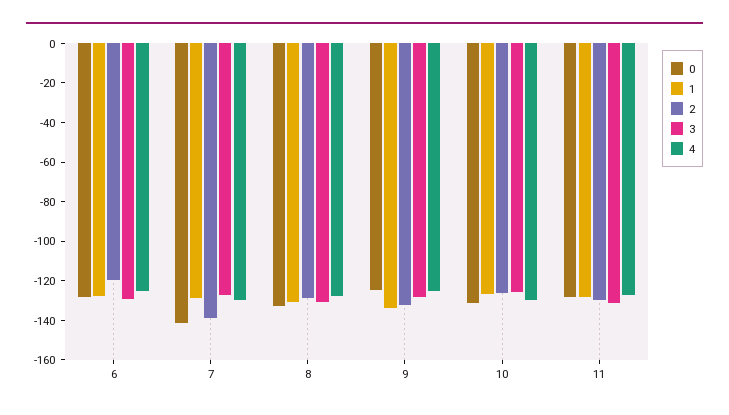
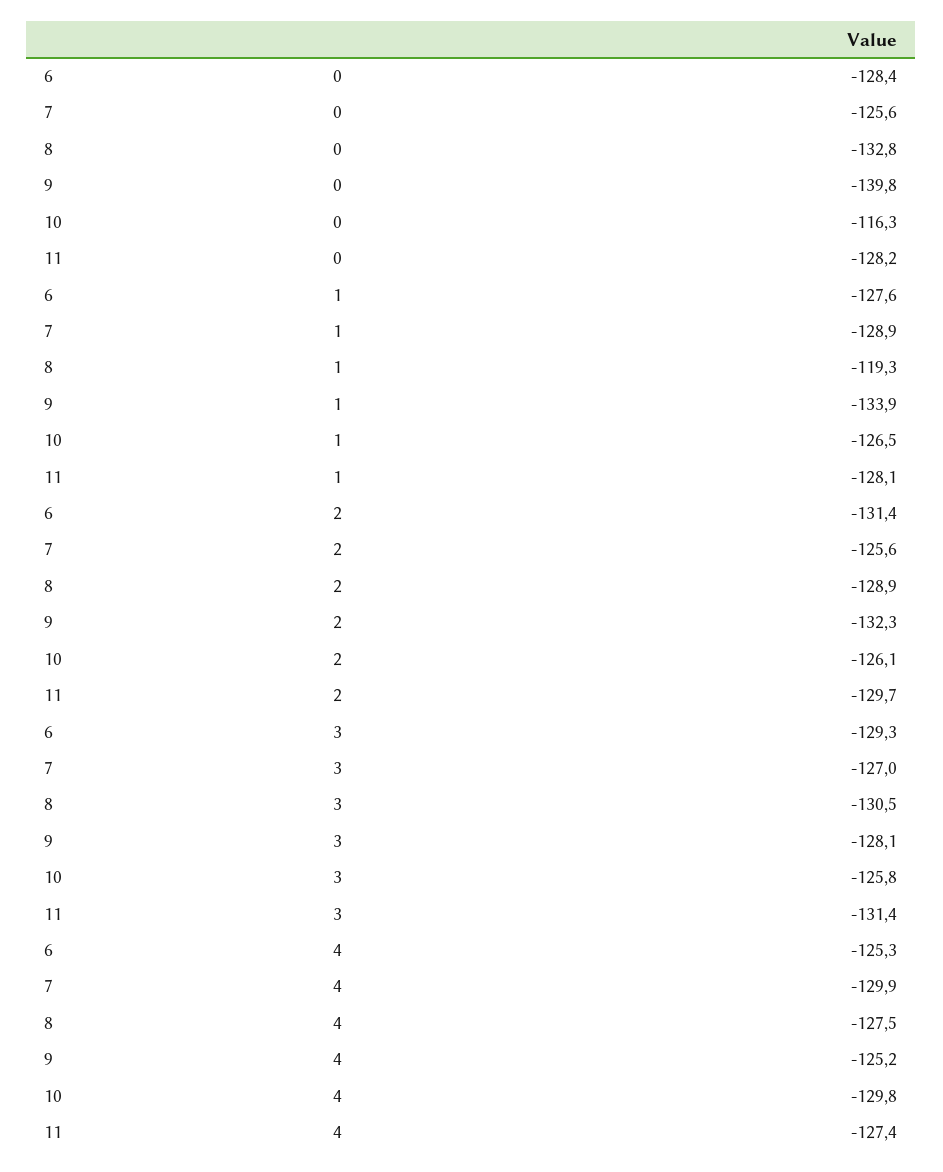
2, 6: -120 -> -131.4
0, 7: -140 -> -125.6
2, 7: -140 -> -125.6
1, 8: -130 -> -119.3
0, 9: -125 -> -139.8
0, 10: -130 -> -116.3

